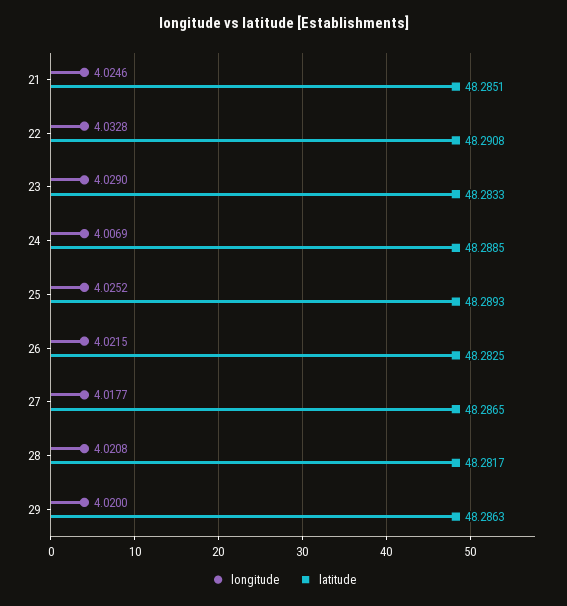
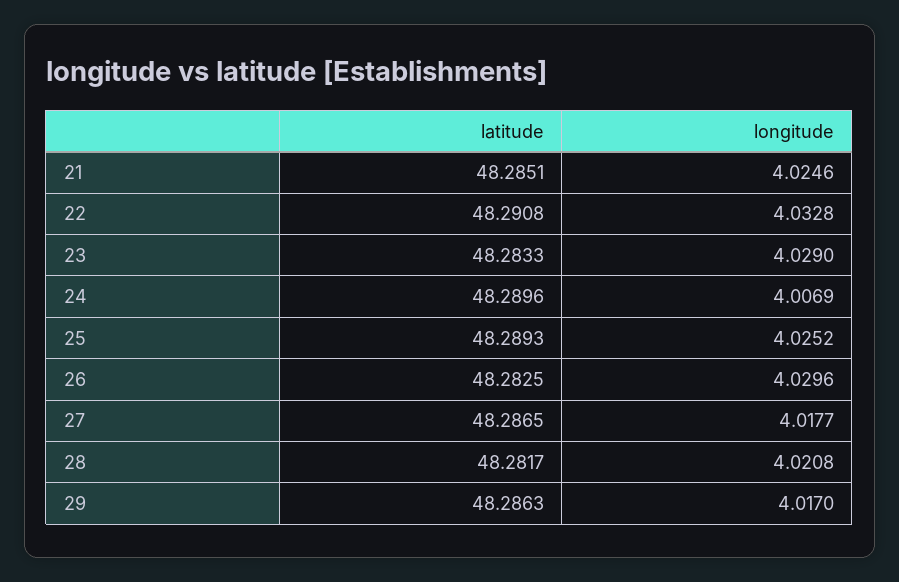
latitude, 24: 48.2885 -> 48.2896
longitude, 26: 4.0215 -> 4.0296
longitude, 29: 4.02 -> 4.017

